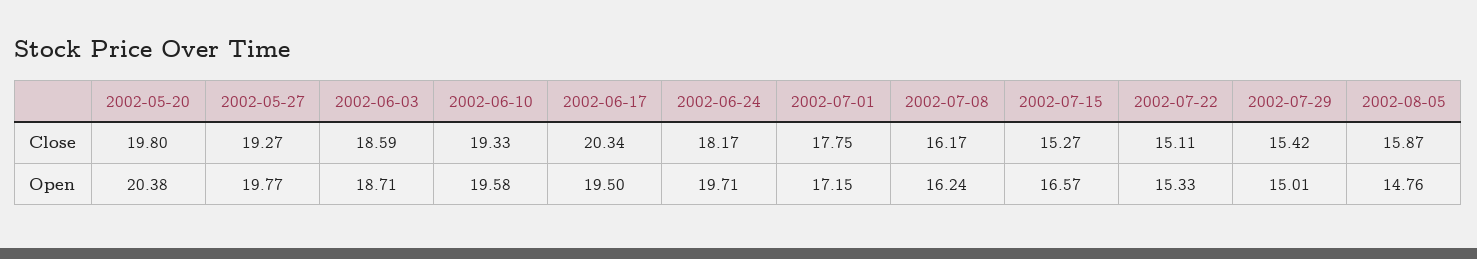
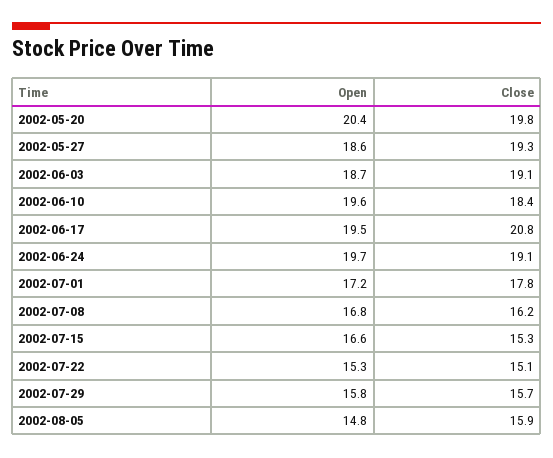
2002-06-03, Close: 18.59 -> 19.1
2002-06-10, Close: 19.33 -> 18.4
2002-06-17, Close: 20.34 -> 20.8
2002-06-24, Close: 18.17 -> 19.1
2002-07-29, Close: 15.42 -> 15.7
2002-05-27, Open: 19.77 -> 18.6
2002-07-08, Open: 16.24 -> 16.8
2002-07-29, Open: 15.01 -> 15.8

